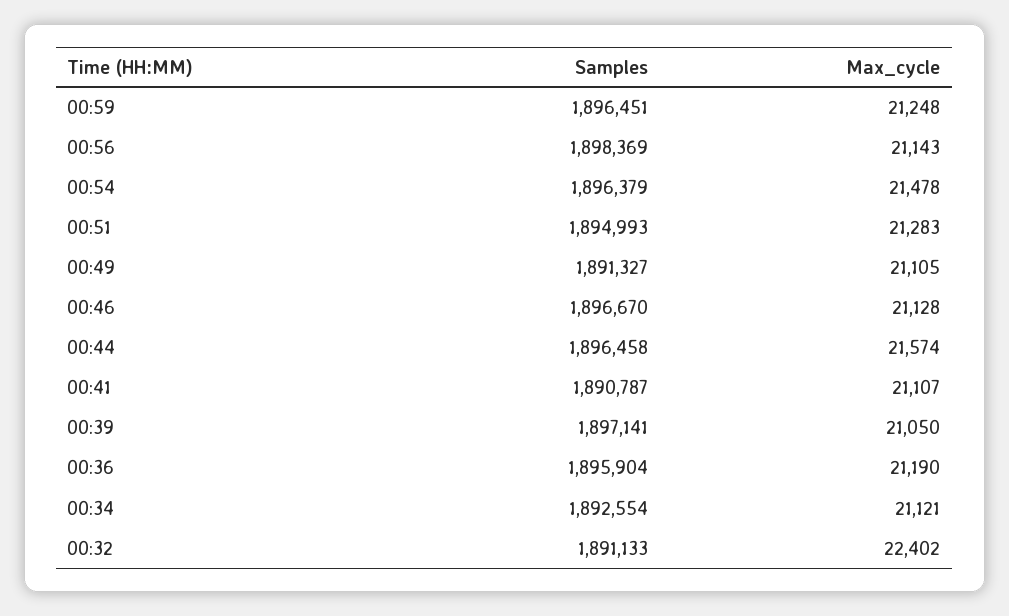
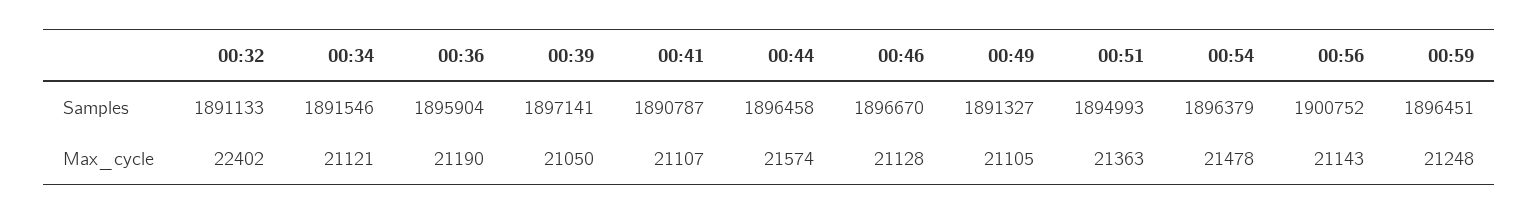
Samples, 00:56: 1898369 -> 1900752
Max_cycle, 00:51: 21283 -> 21363
Samples, 00:34: 1892554 -> 1891546

